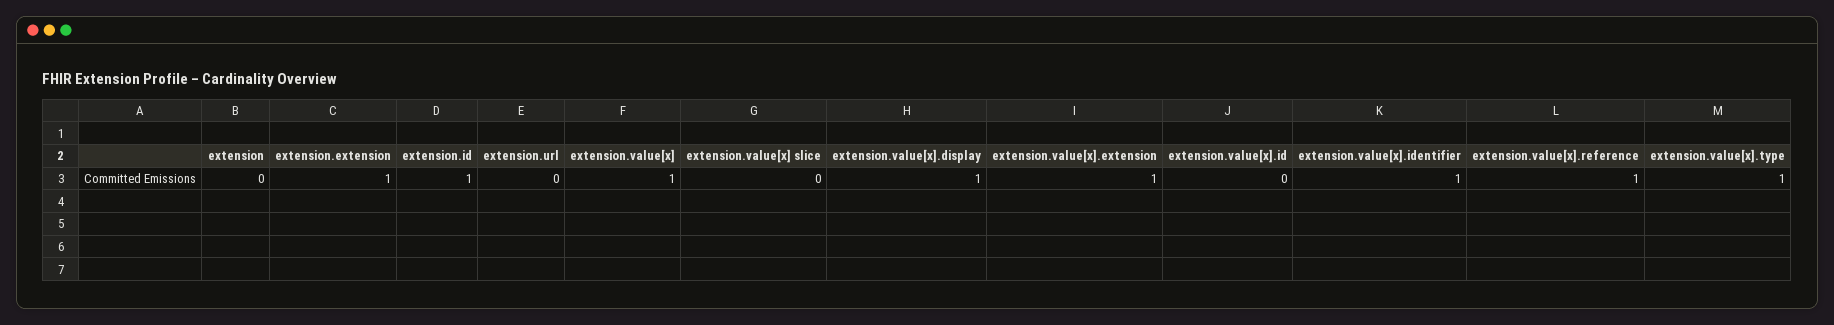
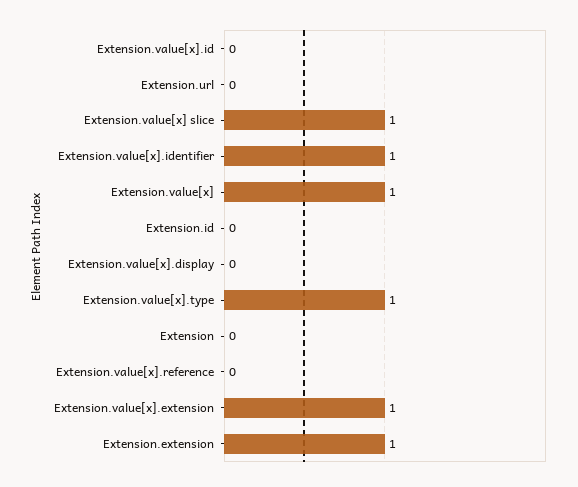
extension.id: 1 -> 0
extension.value[x] slice: 0 -> 1
extension.value[x].display: 1 -> 0
extension.value[x].reference: 1 -> 0

